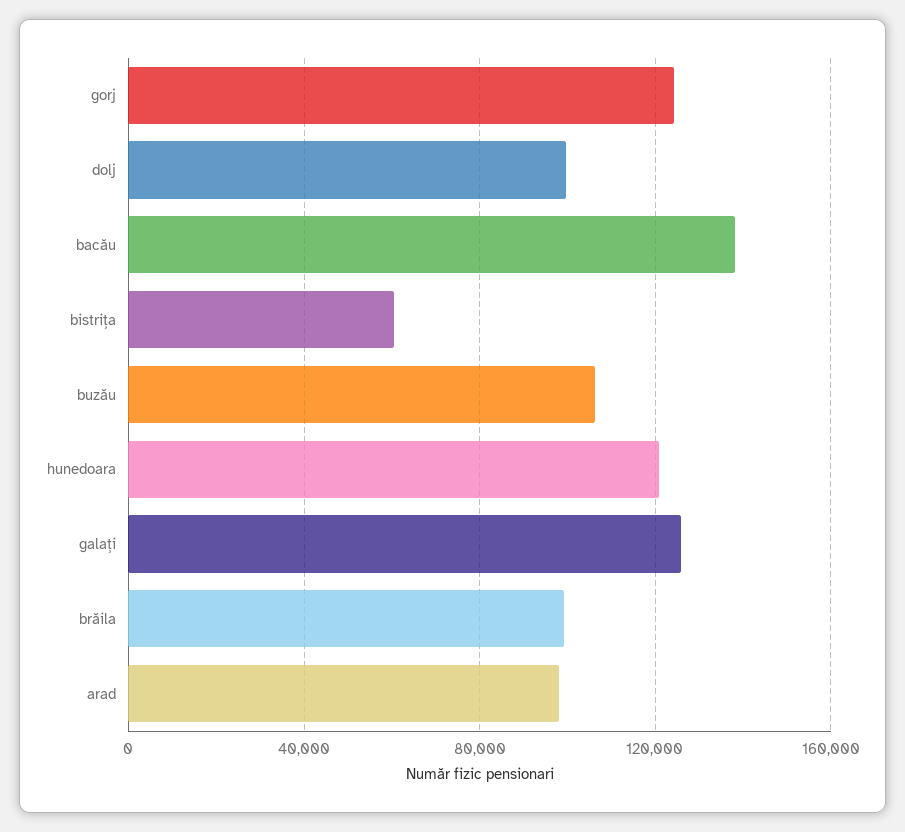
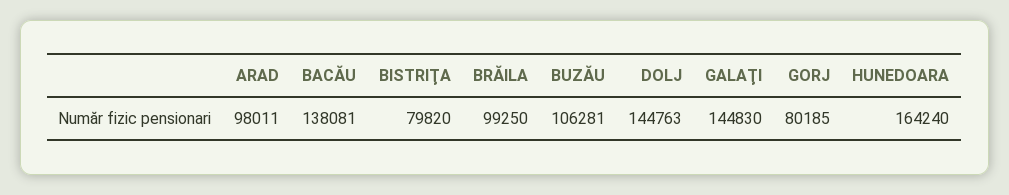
gorj: 125000 -> 80185
dolj: 100000 -> 144763
bistriţa: 60000 -> 79820
hunedoara: 120000 -> 164240
galaţi: 125000 -> 144830

